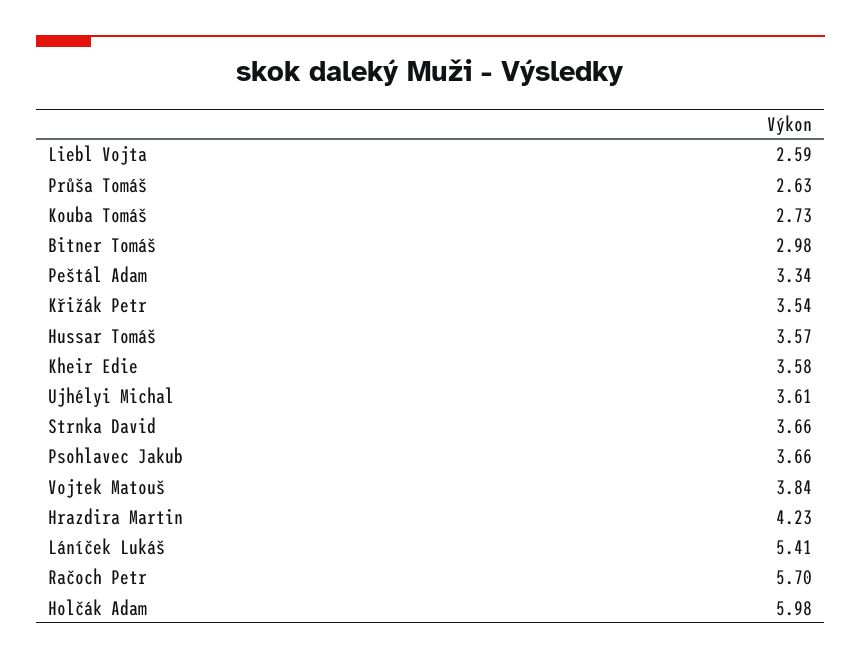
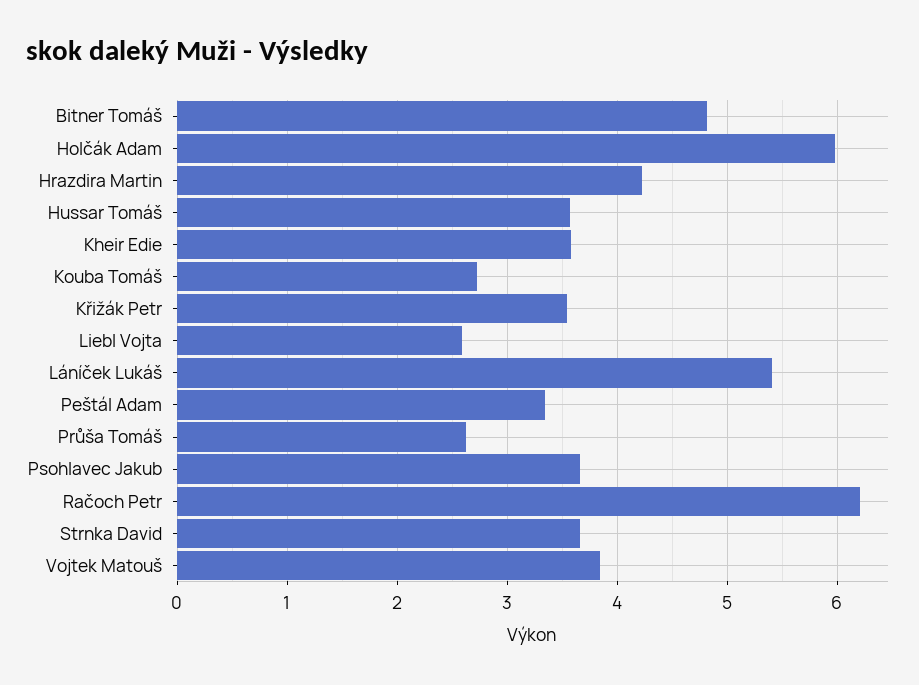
Bitner Tomáš: 2.98 -> 4.8
Ujhélyi Michal: 3.61 -> none
Račoch Petr: 5.7 -> 6.2

